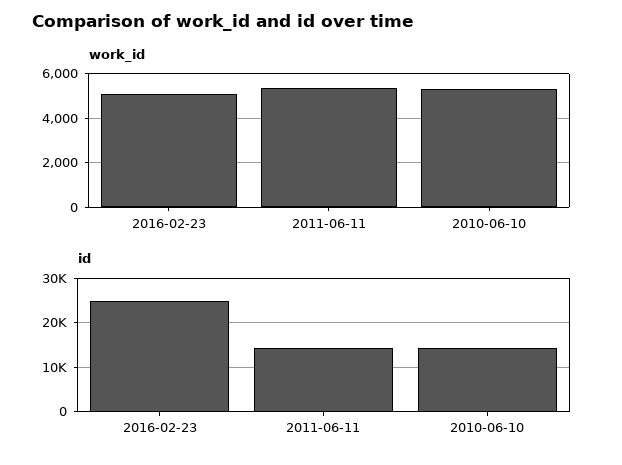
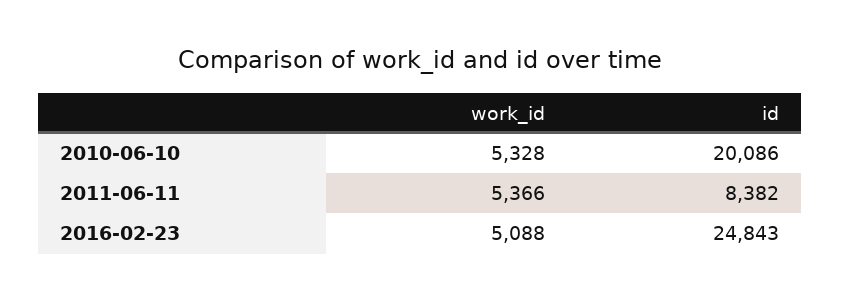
id, 2011-06-11: 14000 -> 8382
id, 2010-06-10: 14000 -> 20086

